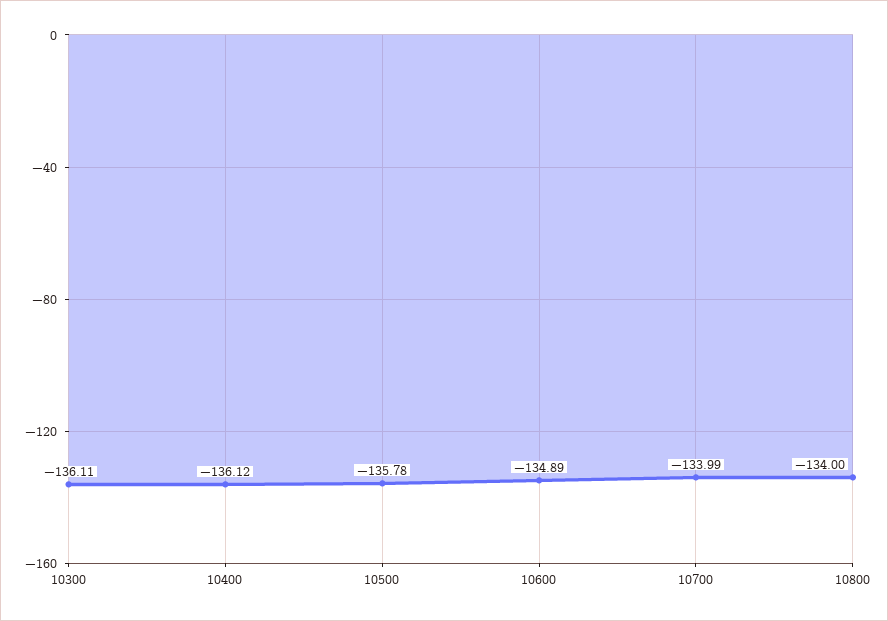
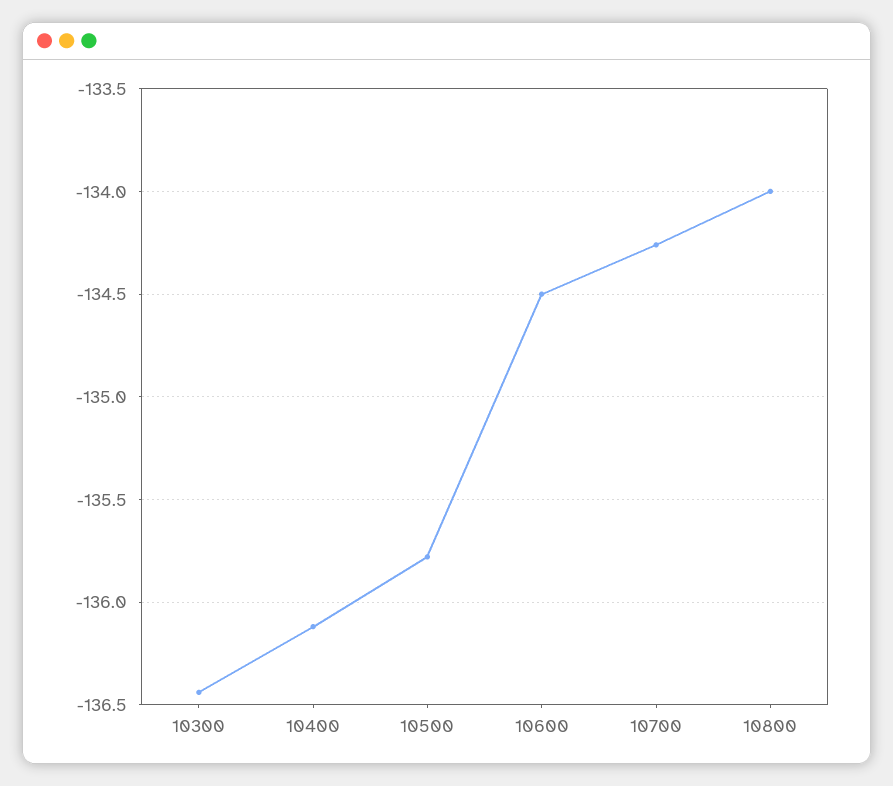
10300: -136.11 -> -136.45
10600: -134.89 -> -134.5
10700: -133.99 -> -134.25

